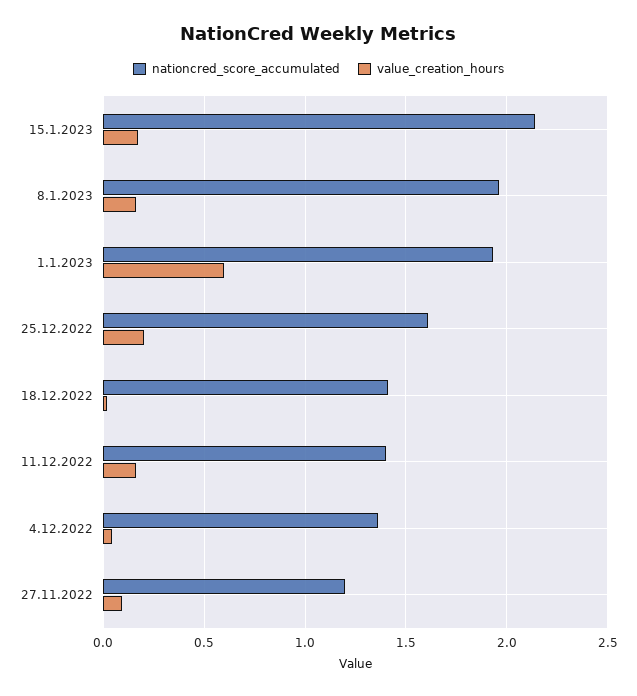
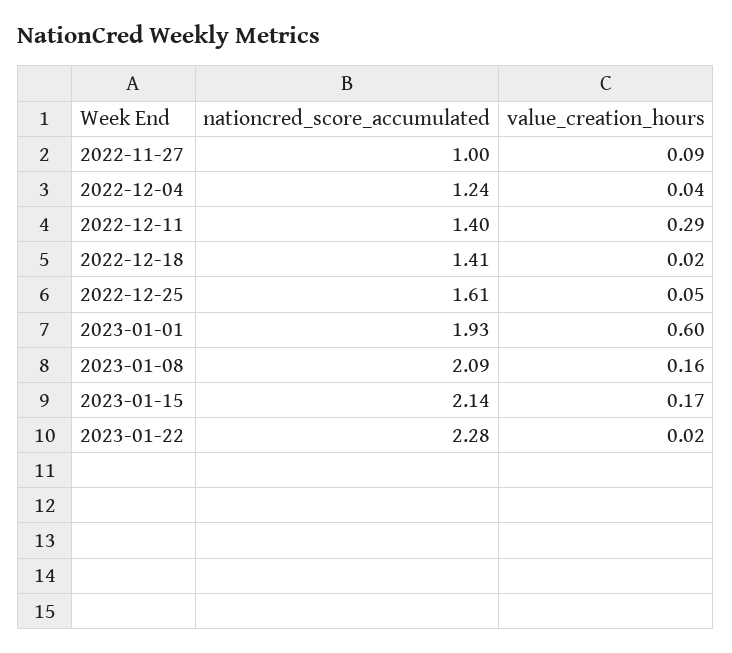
nationcred_score_accumulated, 8.1.2023: 1.95 -> 2.09
value_creation_hours, 25.12.2022: 0.2 -> 0.05
value_creation_hours, 11.12.2022: 0.15 -> 0.29
nationcred_score_accumulated, 4.12.2022: 1.35 -> 1.24
nationcred_score_accumulated, 27.11.2022: 1.2 -> 1
nationcred_score_accumulated, 2023-01-22: none -> 2.28
value_creation_hours, 2023-01-22: none -> 0.02

